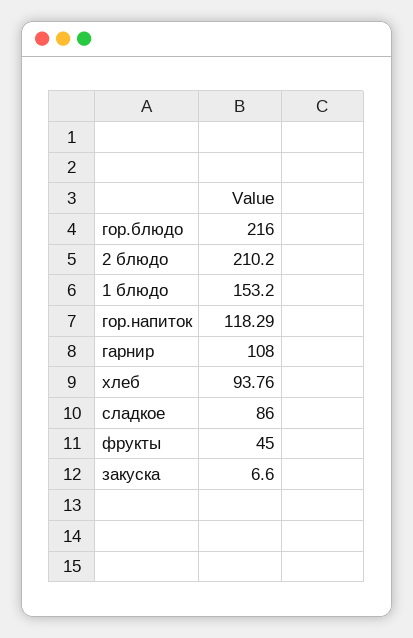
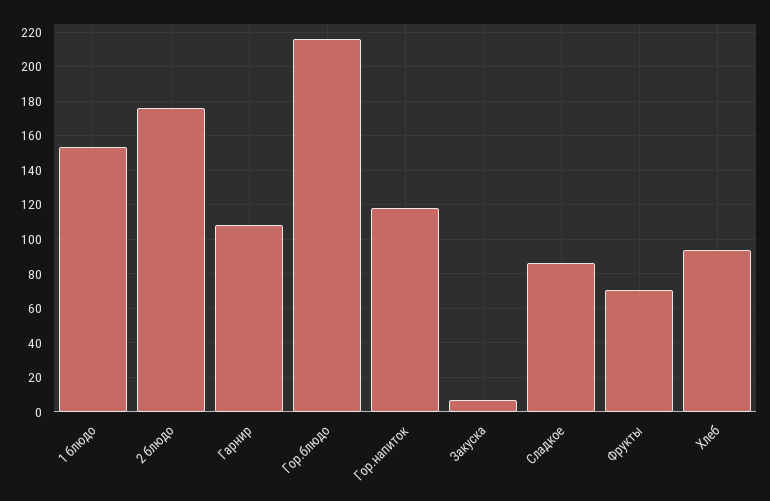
2 блюдо: 210.2 -> 175
фрукты: 45 -> 70

